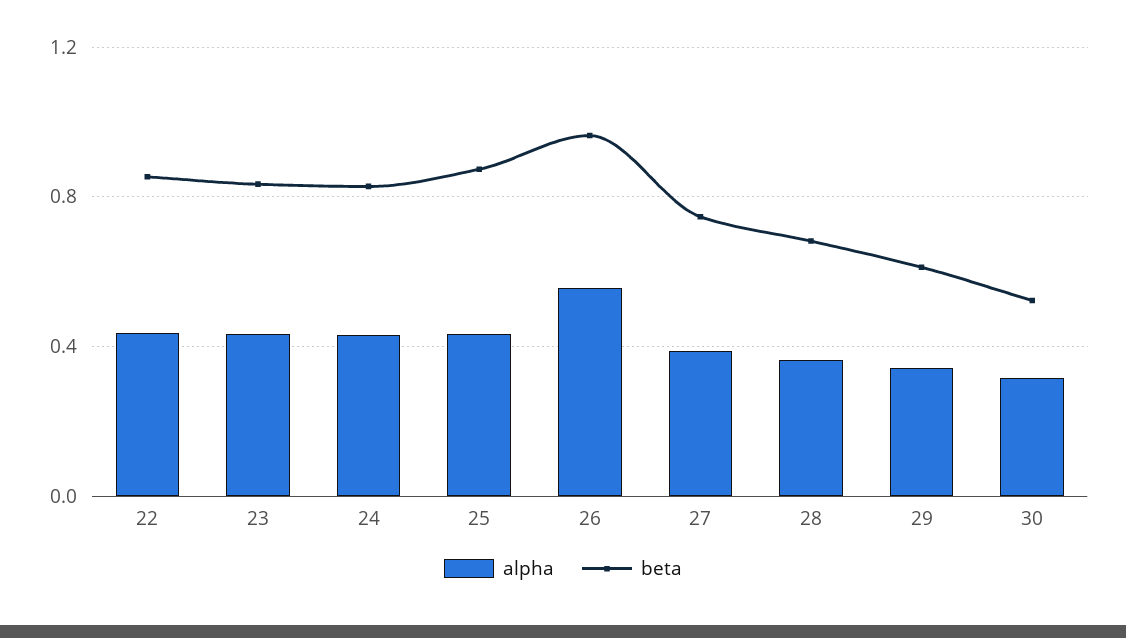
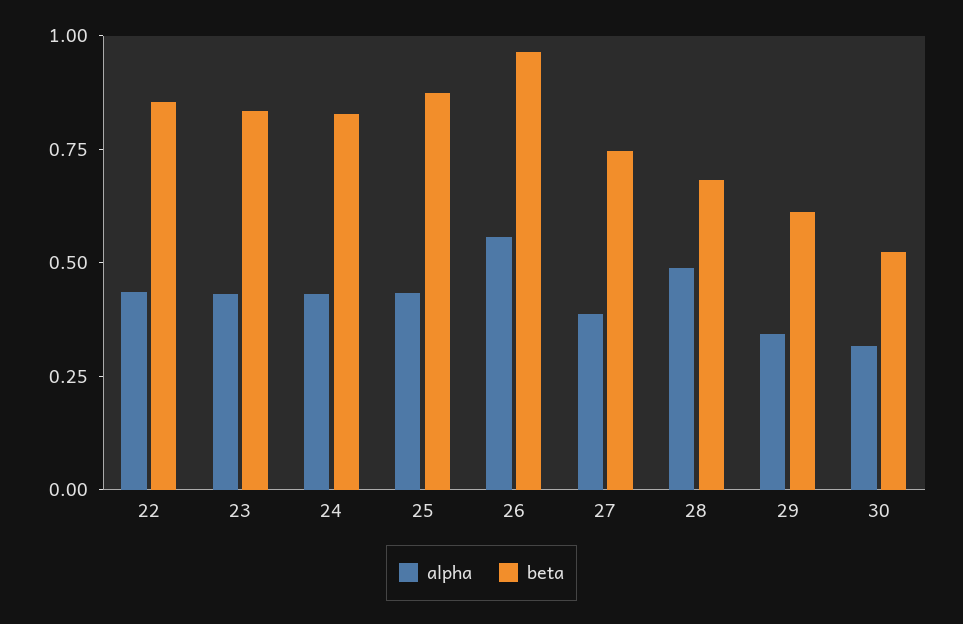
alpha, 28: 0.35 -> 0.5

